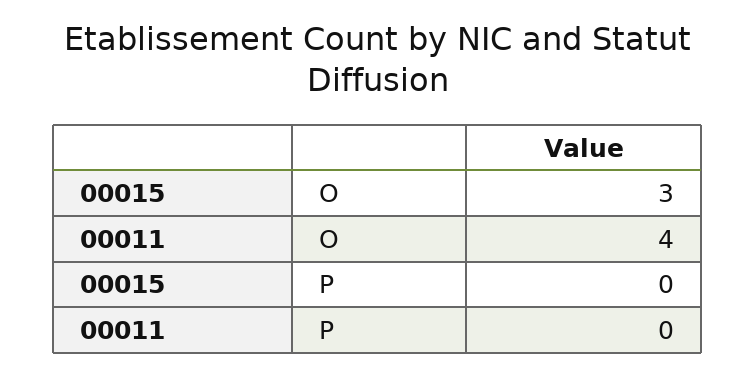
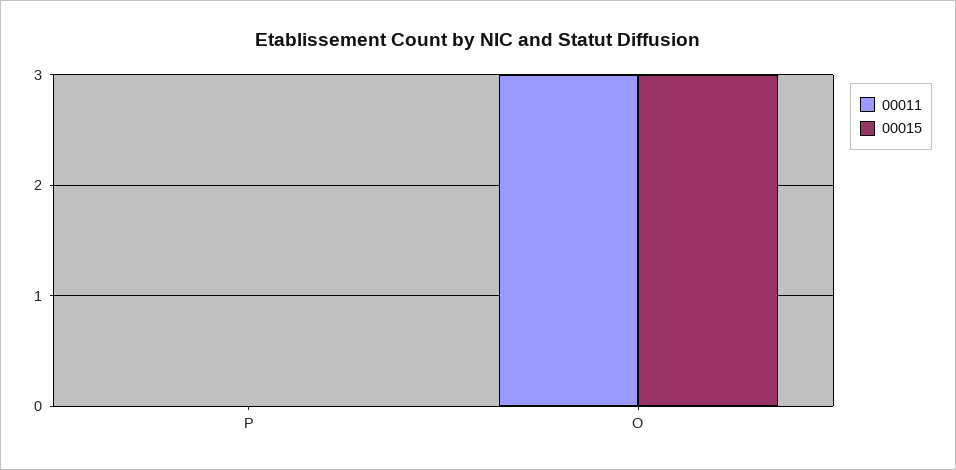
00011, O: 4 -> 3

